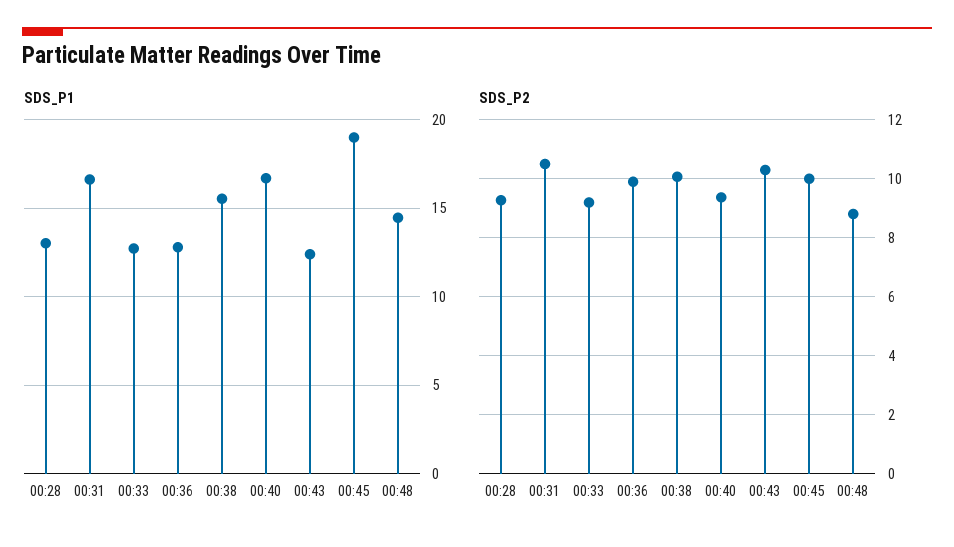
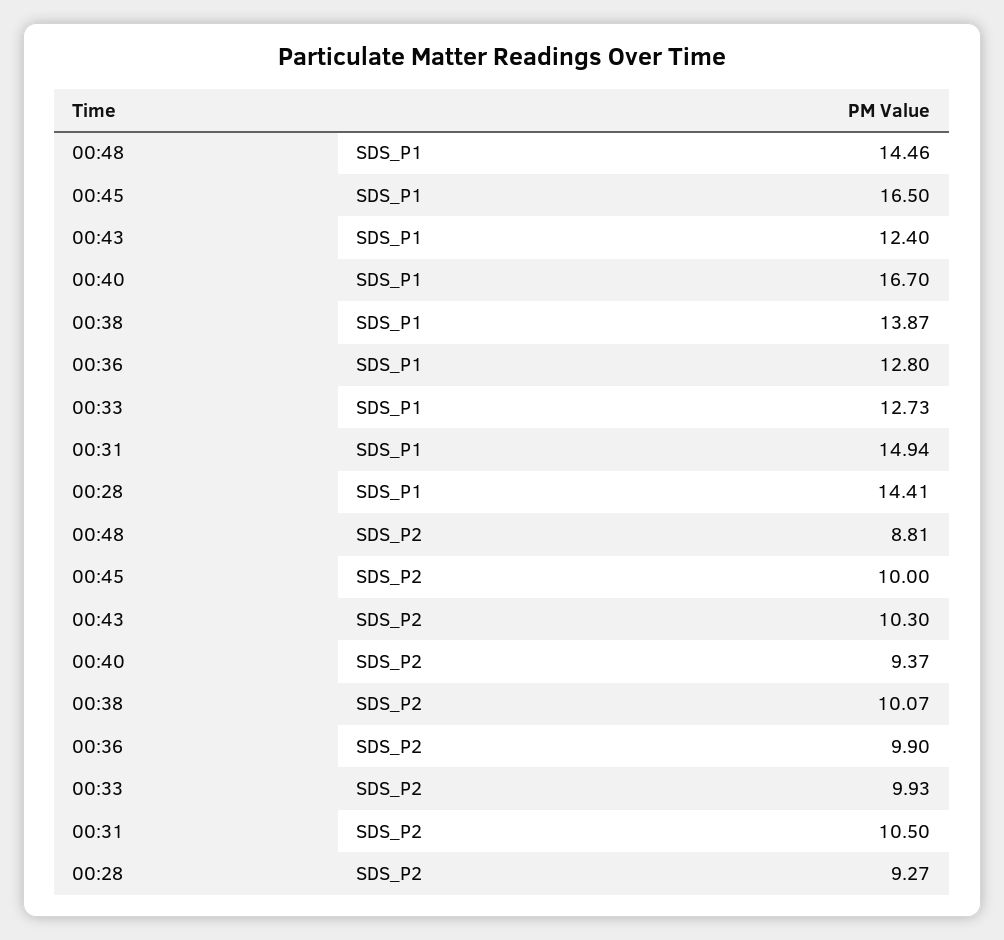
SDS_P1, 00:28: 13 -> 14.41
SDS_P1, 00:31: 16.5 -> 14.94
SDS_P1, 00:38: 15.5 -> 13.87
SDS_P1, 00:45: 19 -> 16.5
SDS_P2, 00:33: 9.25 -> 9.93

